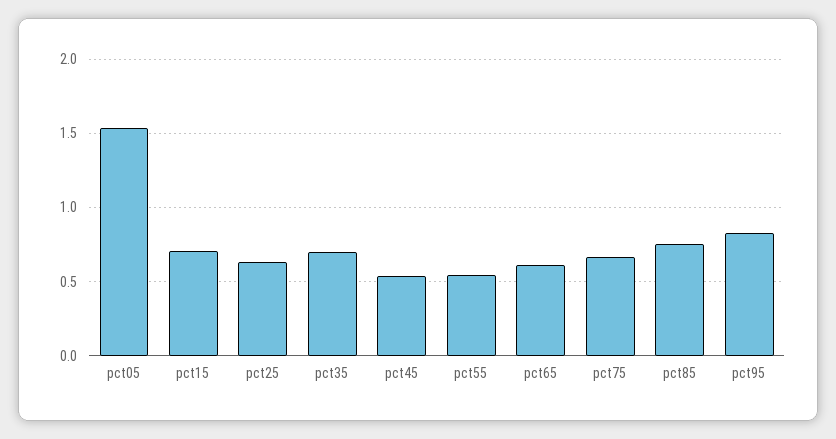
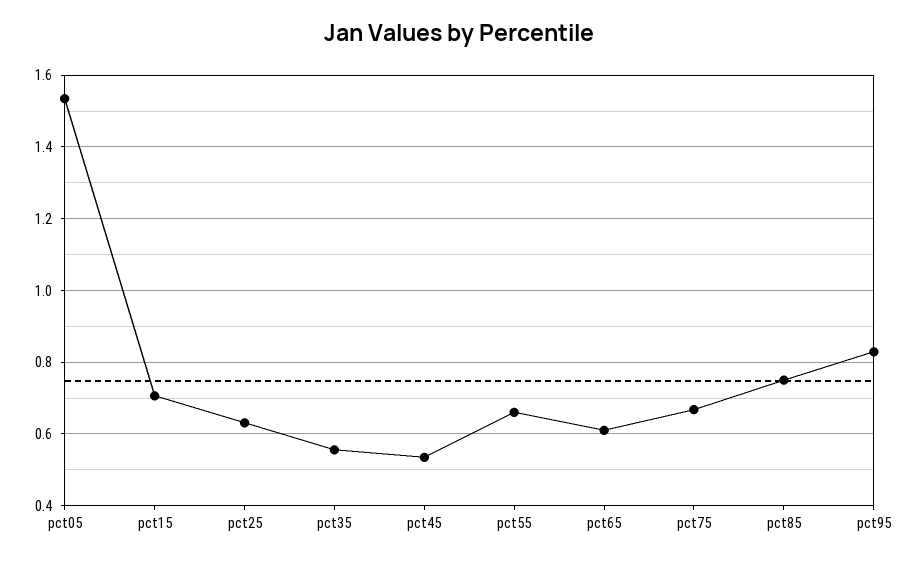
pct35: 0.7 -> 0.56
pct55: 0.55 -> 0.66

